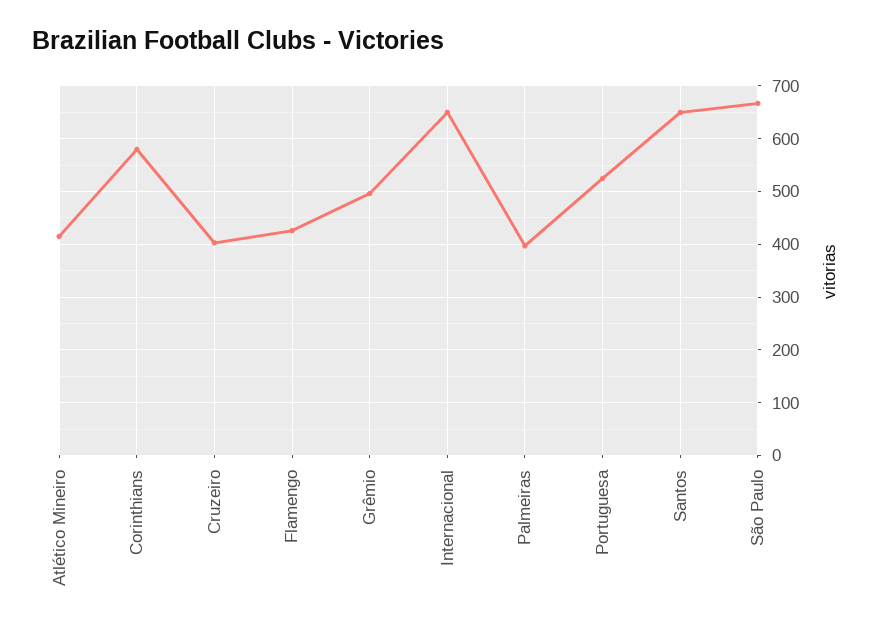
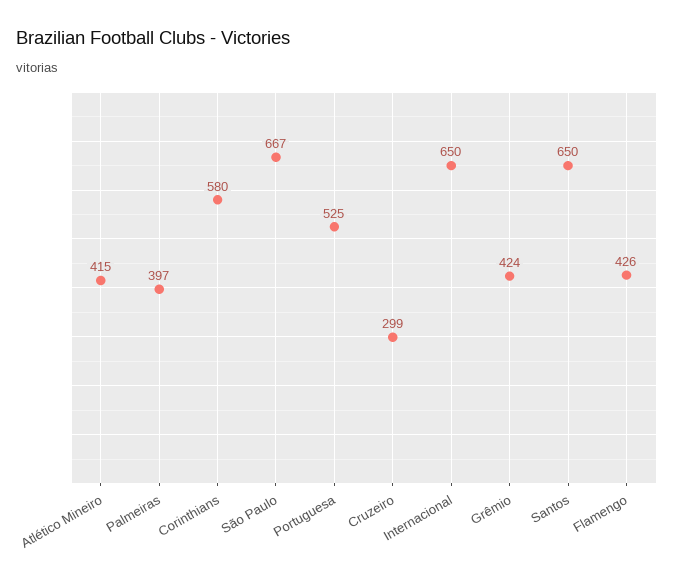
Cruzeiro: 400 -> 299
Grêmio: 500 -> 424

